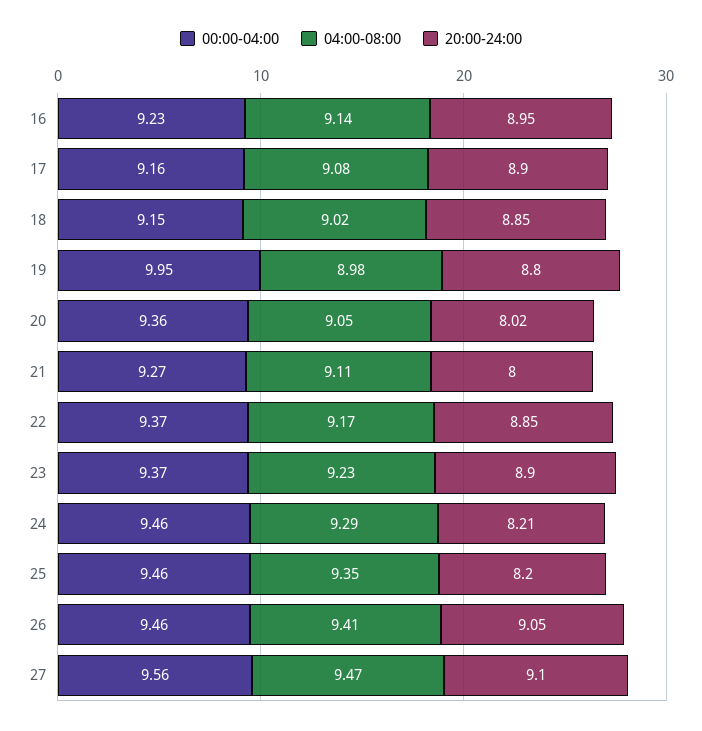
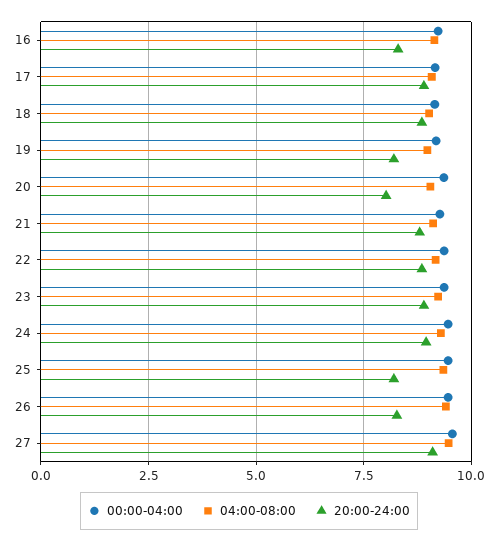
20:00-24:00, 16: 8.95 -> 8.25
00:00-04:00, 19: 9.95 -> 9.25
20:00-24:00, 19: 8.8 -> 8.25
20:00-24:00, 21: 8 -> 8.75
20:00-24:00, 24: 8.21 -> 9
20:00-24:00, 26: 9.05 -> 8.25

